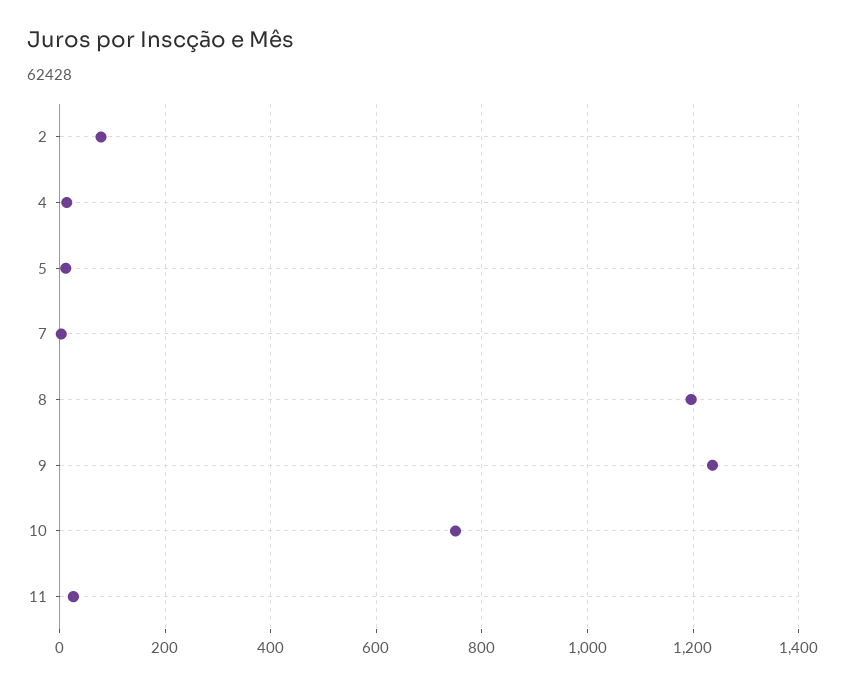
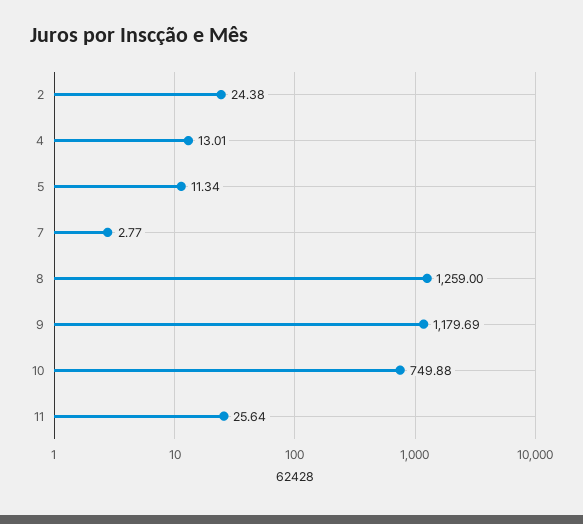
2: 80 -> 24.38
8: 1200 -> 1259
9: 1240 -> 1179.69

